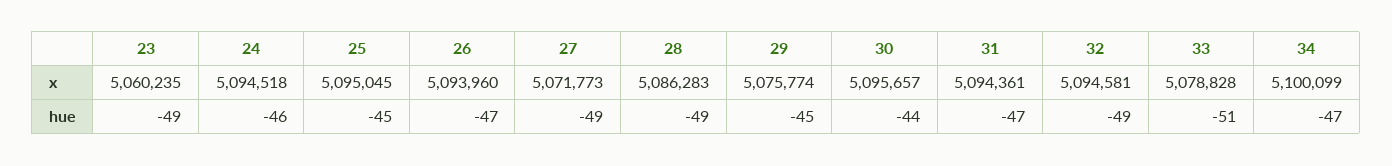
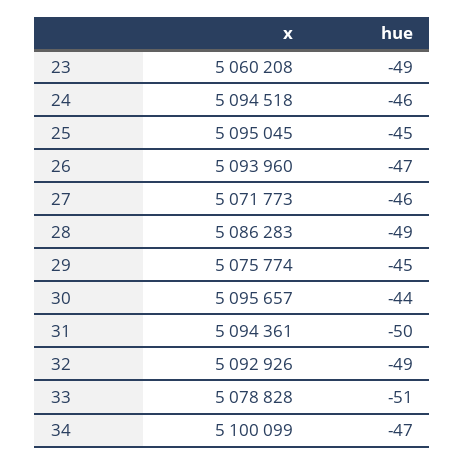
23, x: 5060235 -> 5060208
32, x: 5094581 -> 5092926
27, hue: -49 -> -46
31, hue: -47 -> -50

